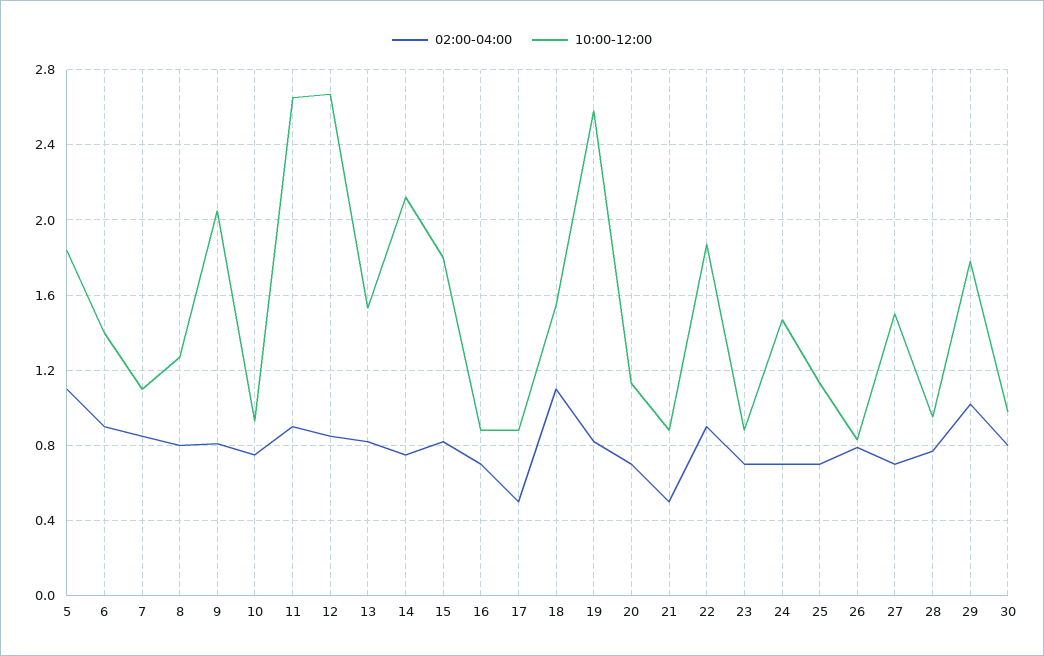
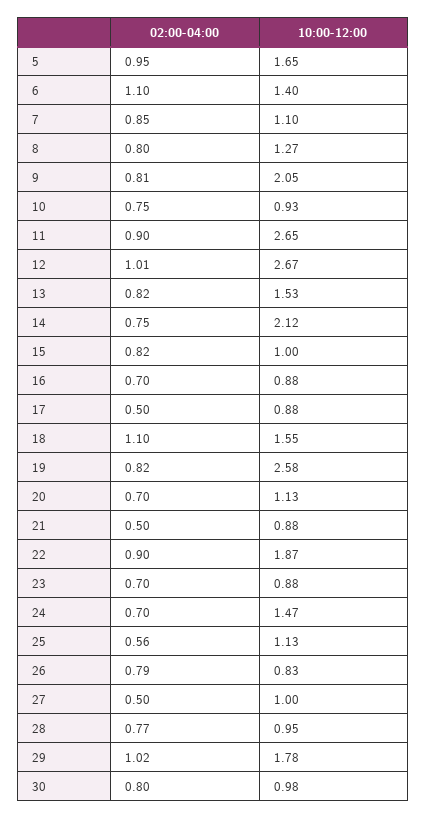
02:00-04:00, 5: 1.1 -> 0.95
10:00-12:00, 5: 1.85 -> 1.65
02:00-04:00, 6: 0.9 -> 1.1
02:00-04:00, 12: 0.85 -> 1.01
10:00-12:00, 15: 1.8 -> 1
02:00-04:00, 25: 0.7 -> 0.56
02:00-04:00, 27: 0.7 -> 0.5
10:00-12:00, 27: 1.5 -> 1

